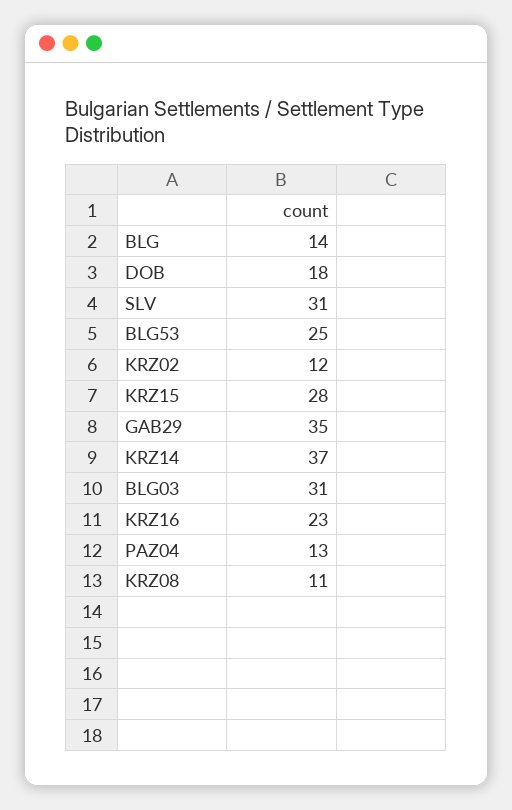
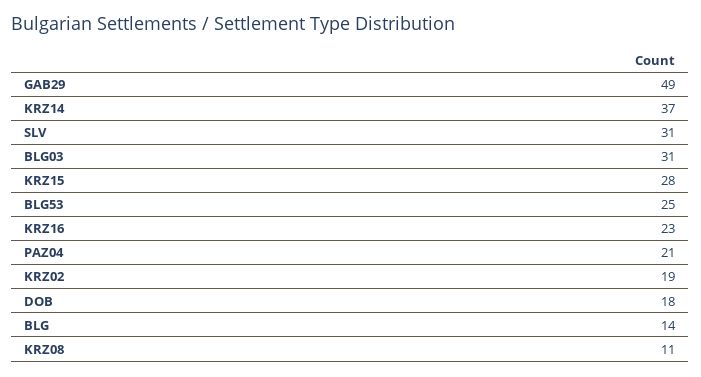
KRZ02: 12 -> 19
GAB29: 35 -> 49
PAZ04: 13 -> 21

